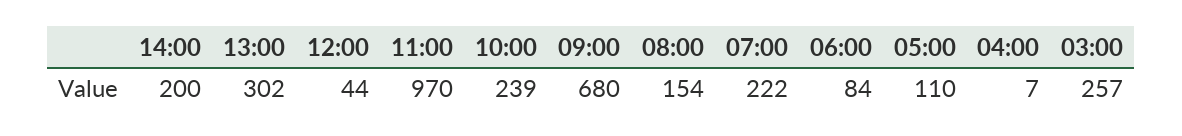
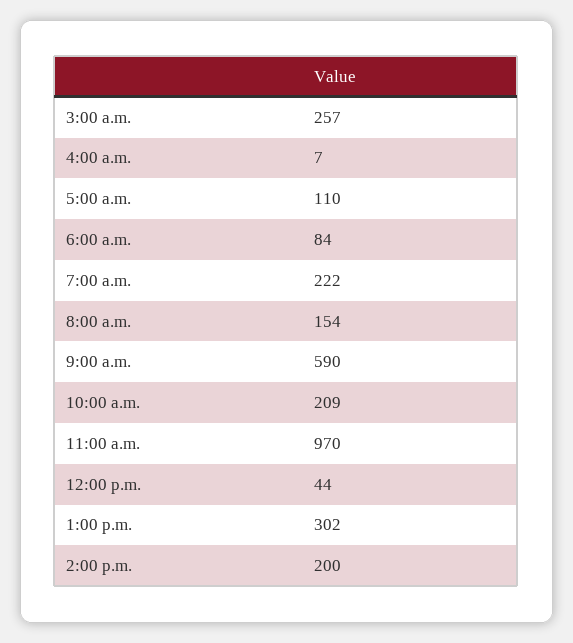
10:00: 239 -> 209
09:00: 680 -> 590

